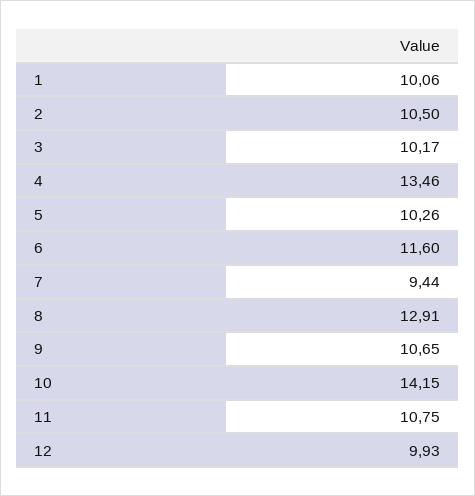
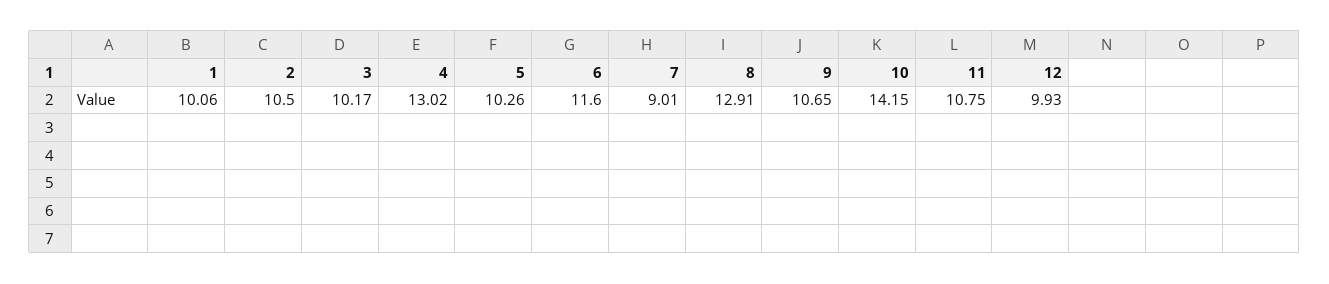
4: 13.46 -> 13.02
7: 9.44 -> 9.01

